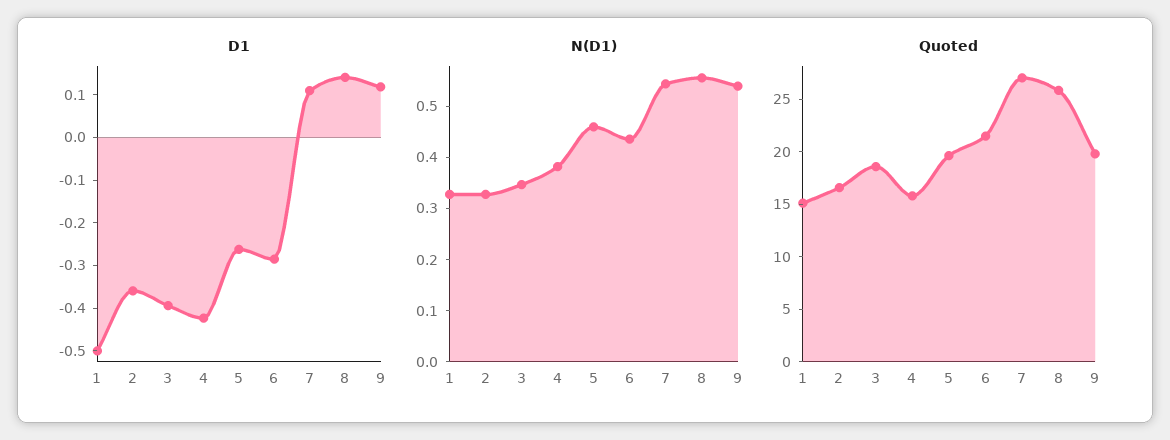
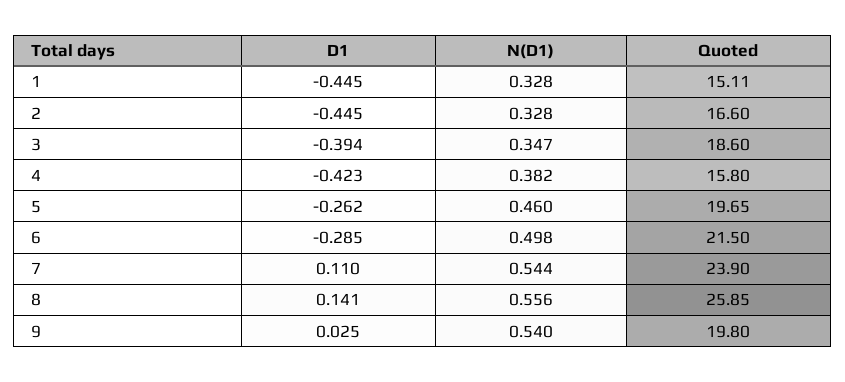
D1, 1: -0.5 -> -0.445
D1, 2: -0.36 -> -0.445
D1, 9: 0.12 -> 0.025
N(D1), 6: 0.44 -> 0.498
Quoted, 7: 27 -> 23.9

